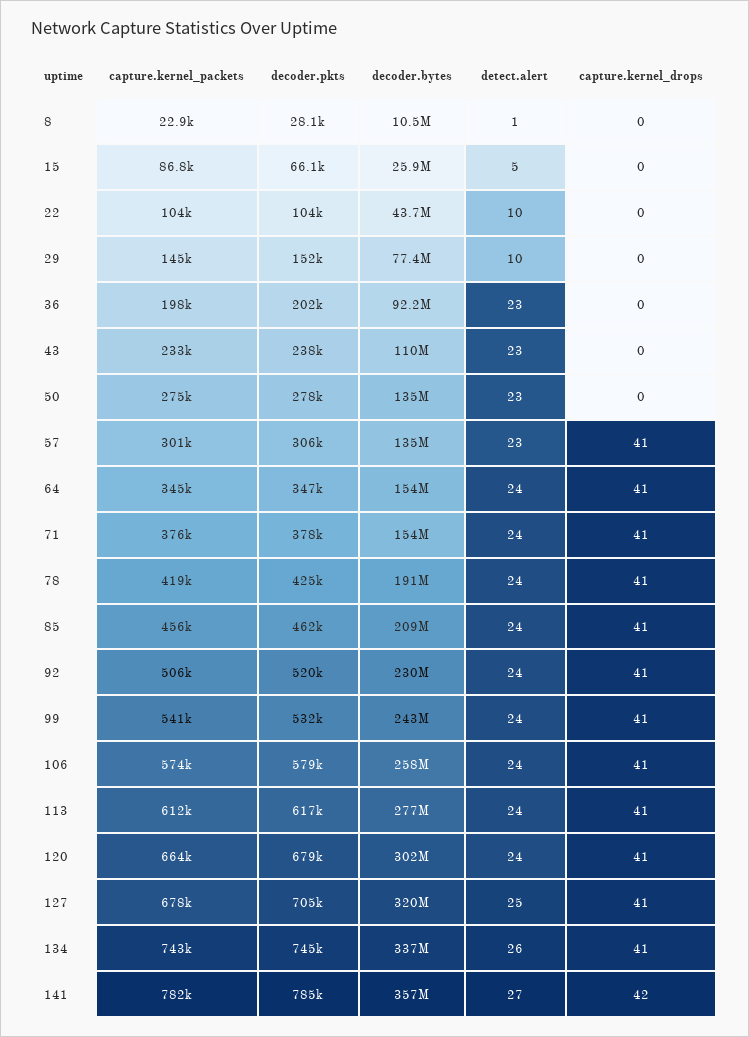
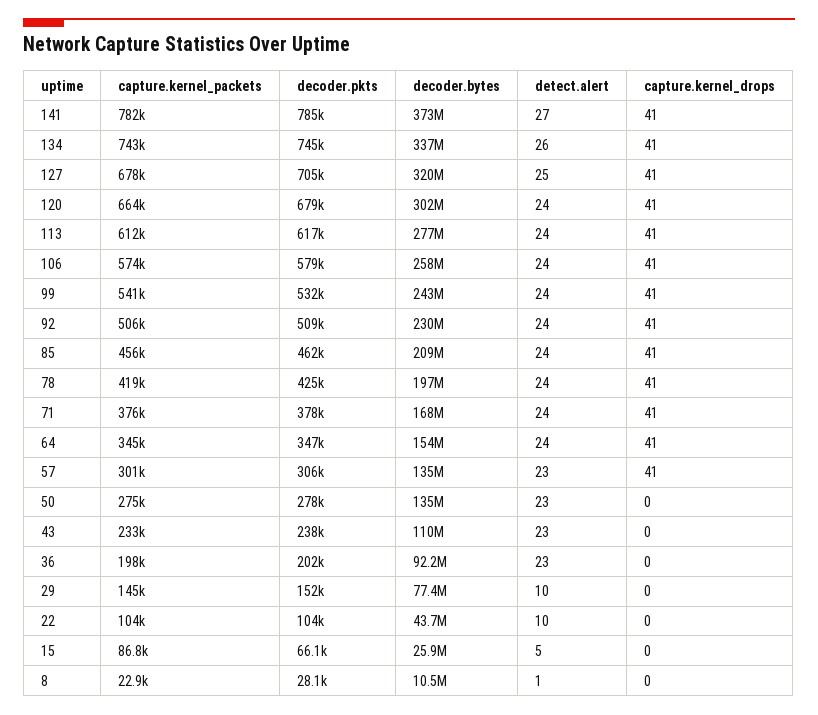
decoder.bytes, 71: 154000000 -> 168000000
decoder.bytes, 78: 191000000 -> 197000000
decoder.pkts, 92: 520000 -> 509000
decoder.bytes, 141: 357000000 -> 373000000
capture.kernel_drops, 141: 42 -> 41

